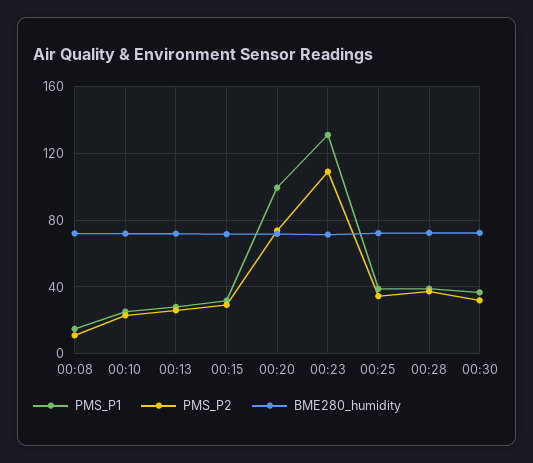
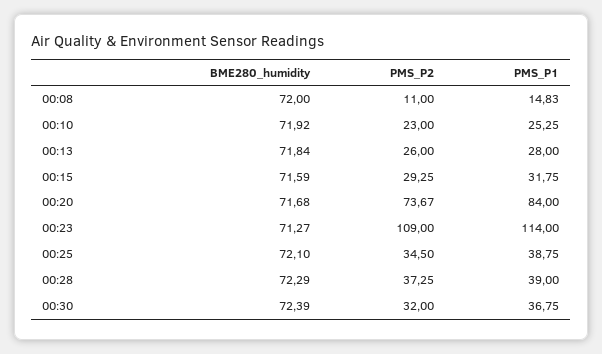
PMS_P1, 00:20: 100 -> 84
PMS_P1, 00:23: 130 -> 114

